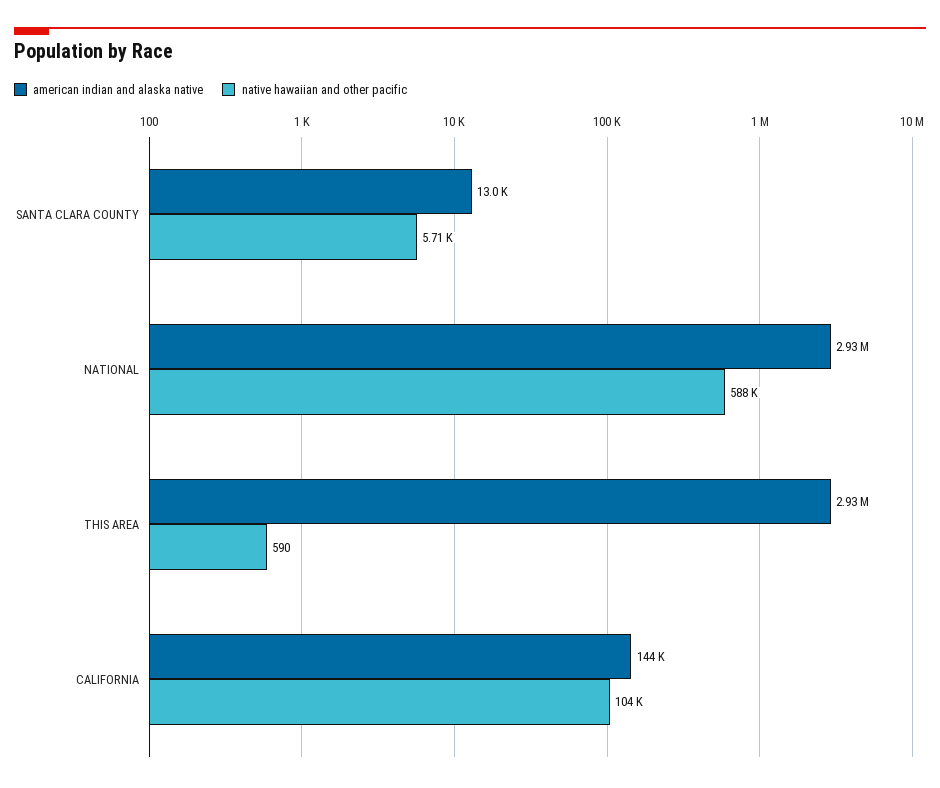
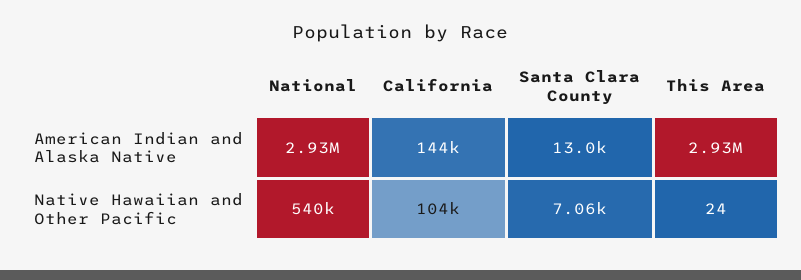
native hawaiian and other pacific, SANTA CLARA COUNTY: 5710 -> 7060
native hawaiian and other pacific, NATIONAL: 588000 -> 540000
native hawaiian and other pacific, THIS AREA: 590 -> 24

